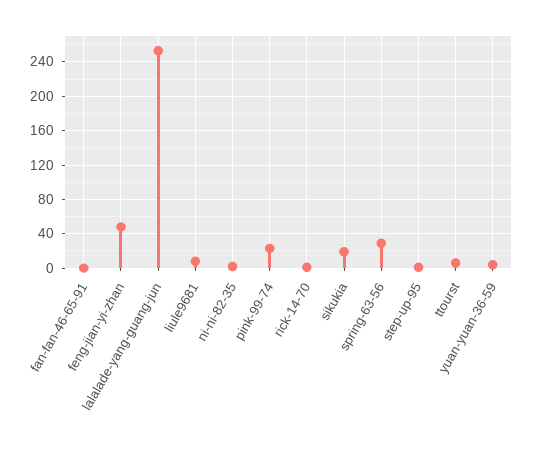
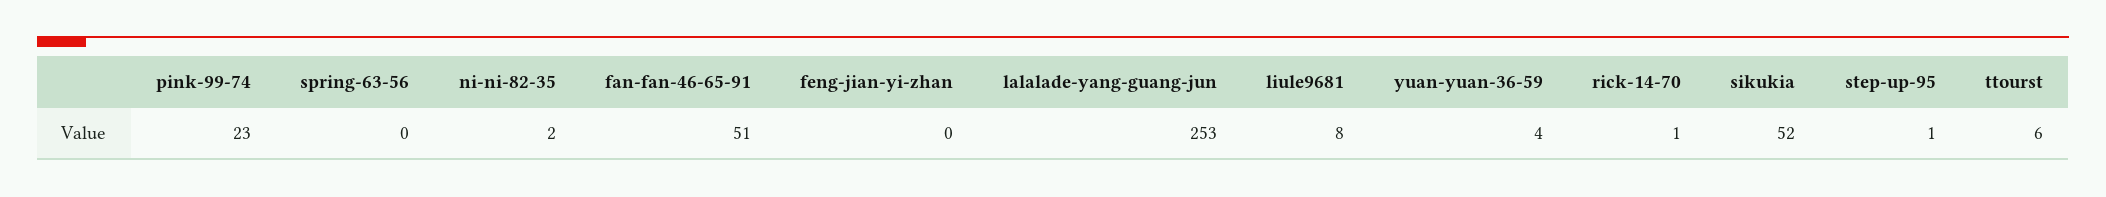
fan-fan-46-65-91: 0 -> 51
feng-jian-yi-zhan: 50 -> 0
sikukia: 20 -> 52
spring-63-56: 30 -> 0

